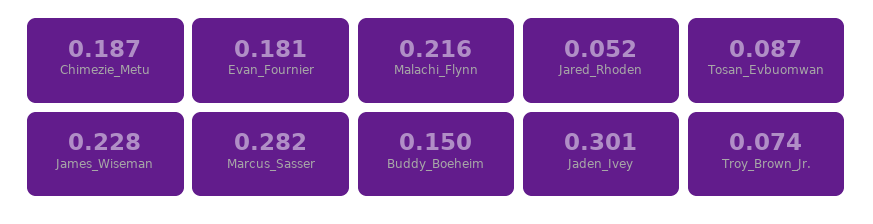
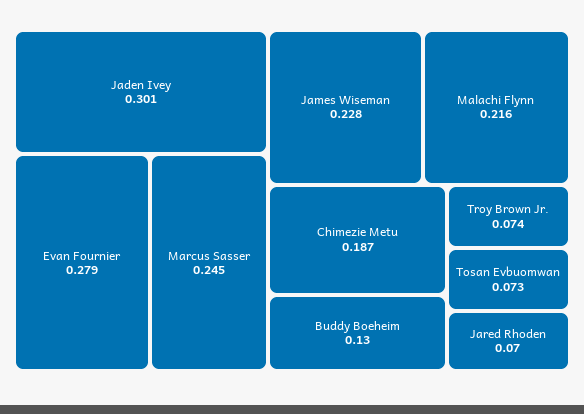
Evan_Fournier: 0.181 -> 0.279
Jared_Rhoden: 0.052 -> 0.07
Tosan_Evbuomwan: 0.087 -> 0.073
Marcus_Sasser: 0.282 -> 0.245
Buddy_Boeheim: 0.15 -> 0.13

